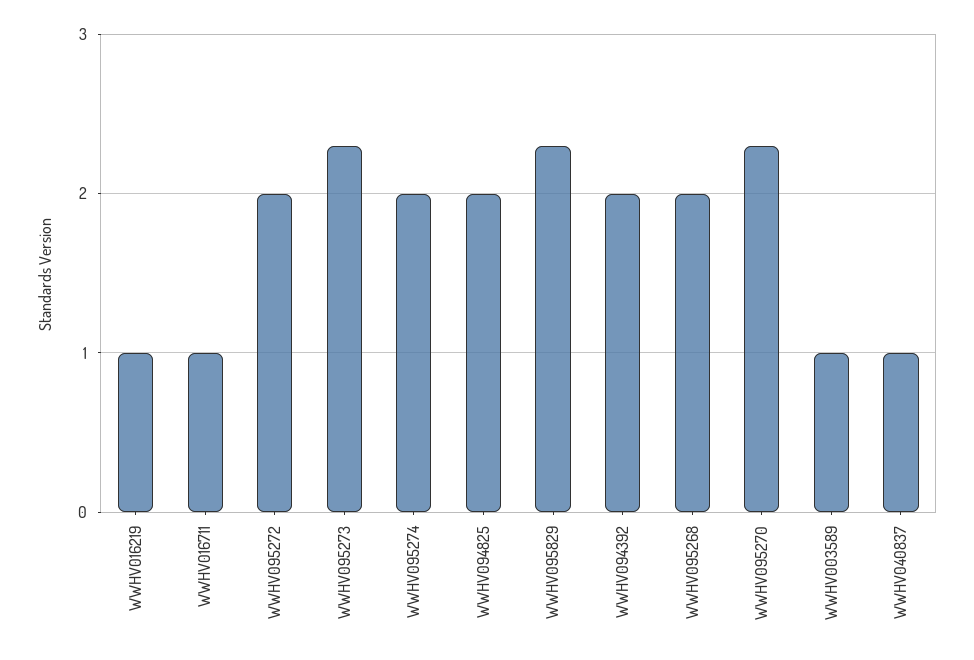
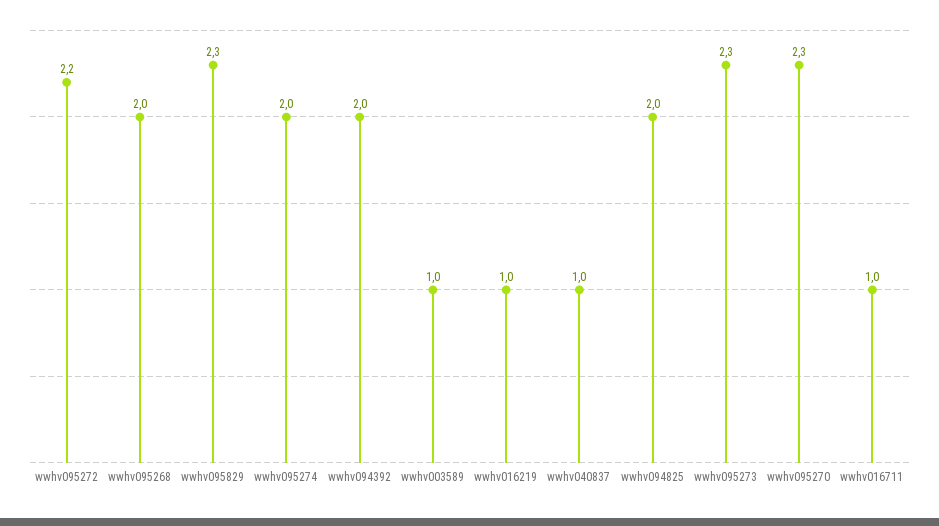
WWHV095272: 2 -> 2.2

